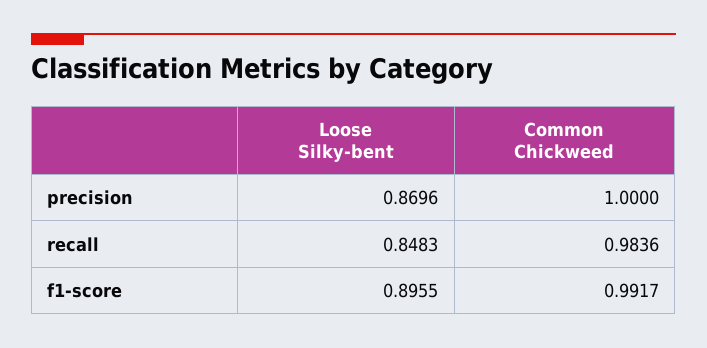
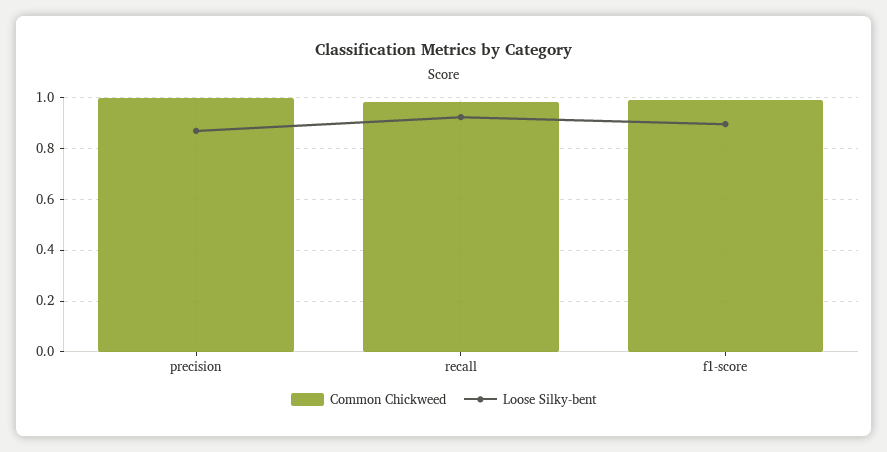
Loose Silky-bent, recall: 0.8483 -> 0.925

